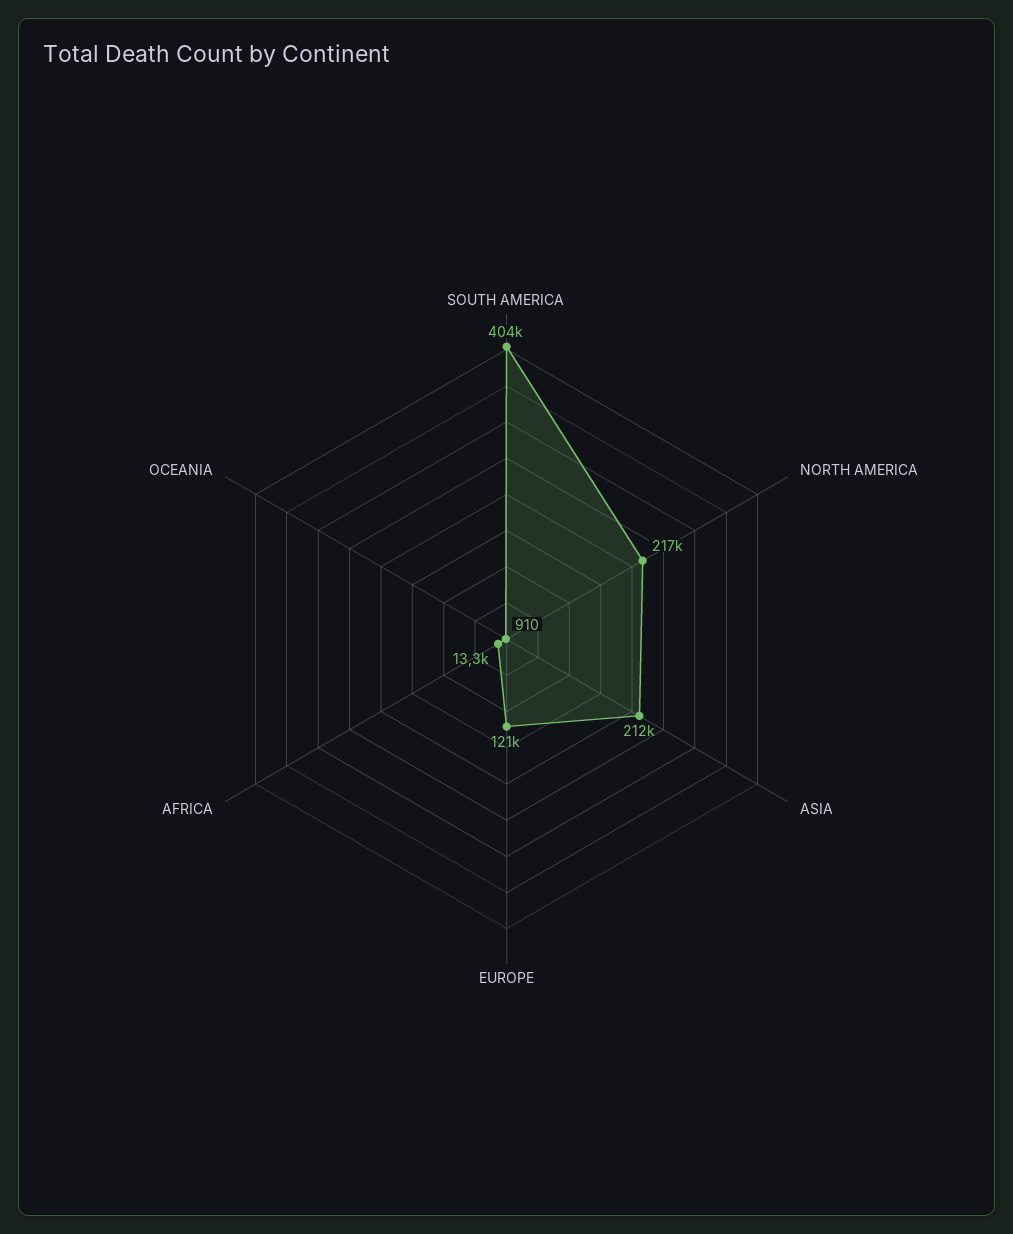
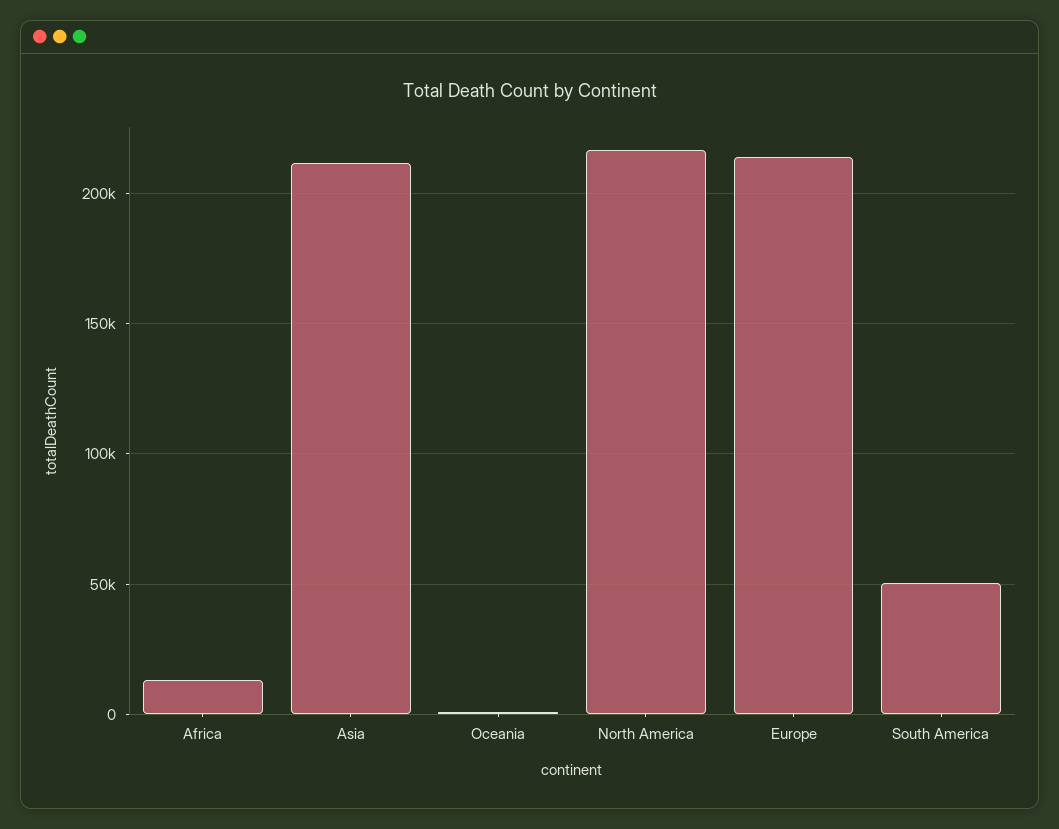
SOUTH AMERICA: 404000 -> 50000
EUROPE: 121000 -> 215000

